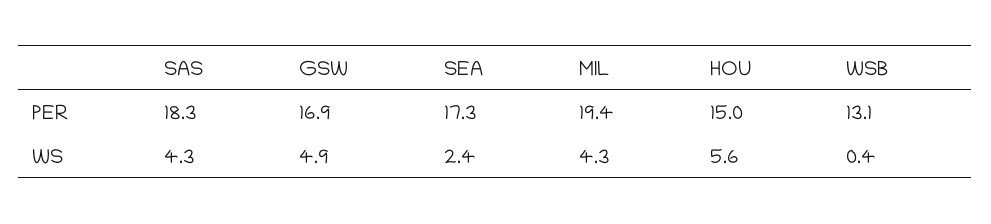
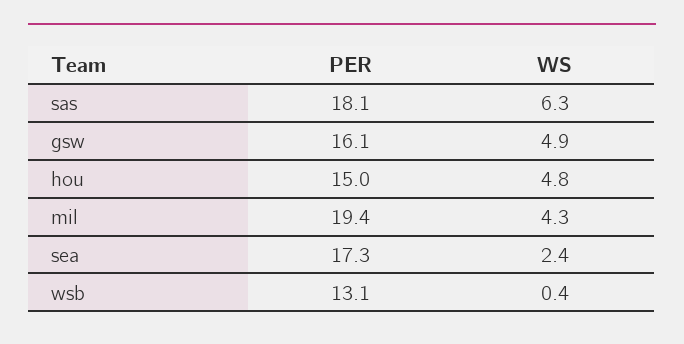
SAS, PER: 18.3 -> 18.1
GSW, PER: 16.9 -> 16.1
SAS, WS: 4.3 -> 6.3
HOU, WS: 5.6 -> 4.8

